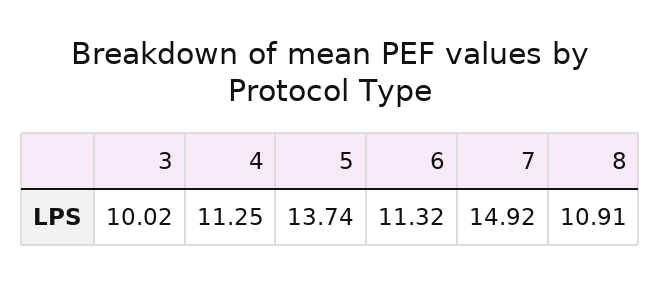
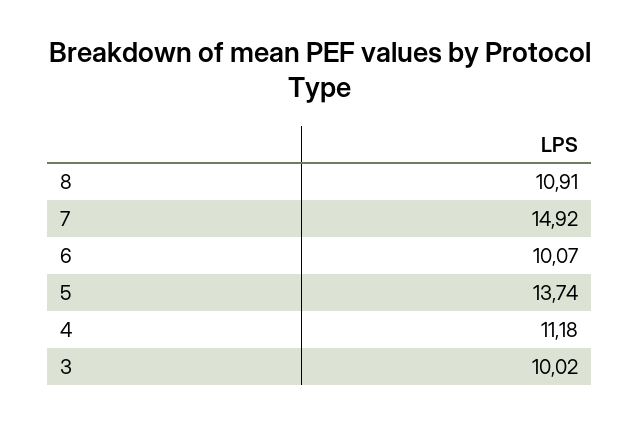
4: 11.25 -> 11.18
6: 11.32 -> 10.07

